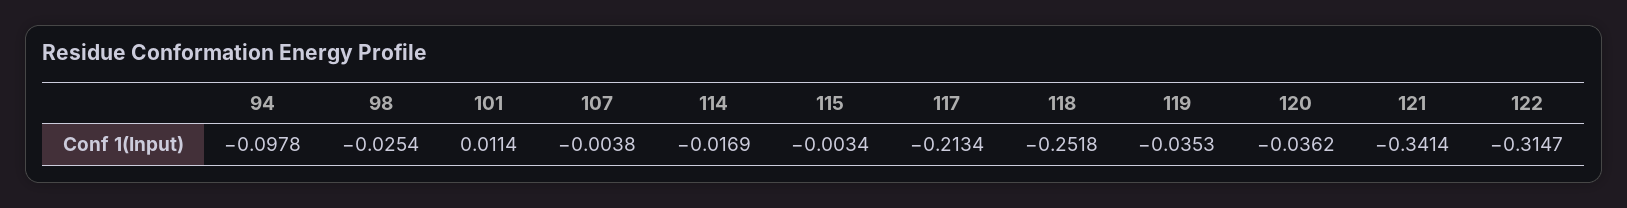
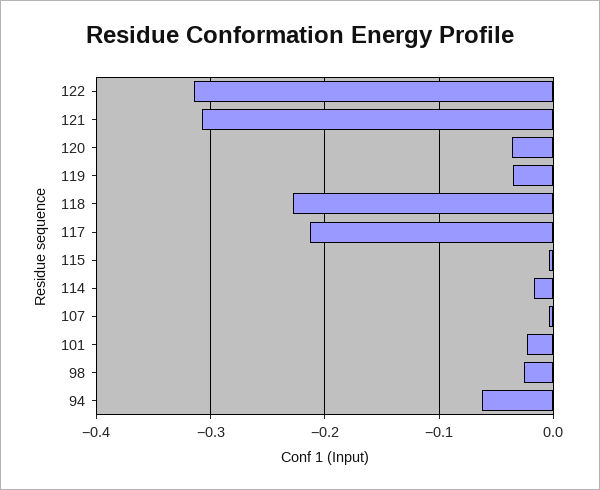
94: -0.0978 -> -0.06
101: 0.0114 -> -0.02
118: -0.2518 -> -0.23
121: -0.3414 -> -0.31

